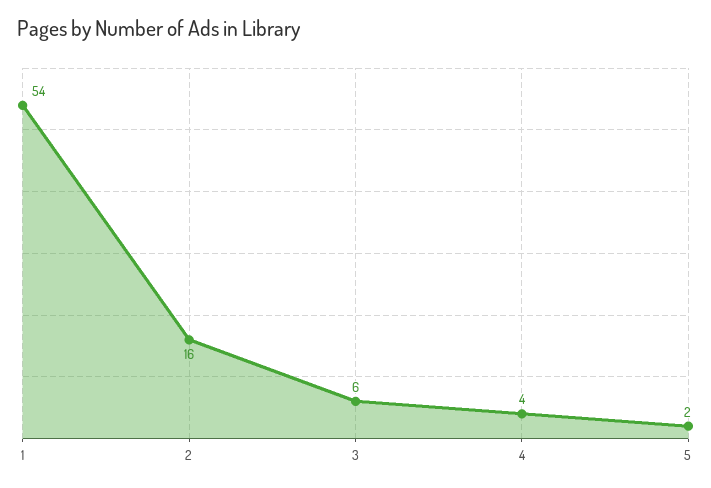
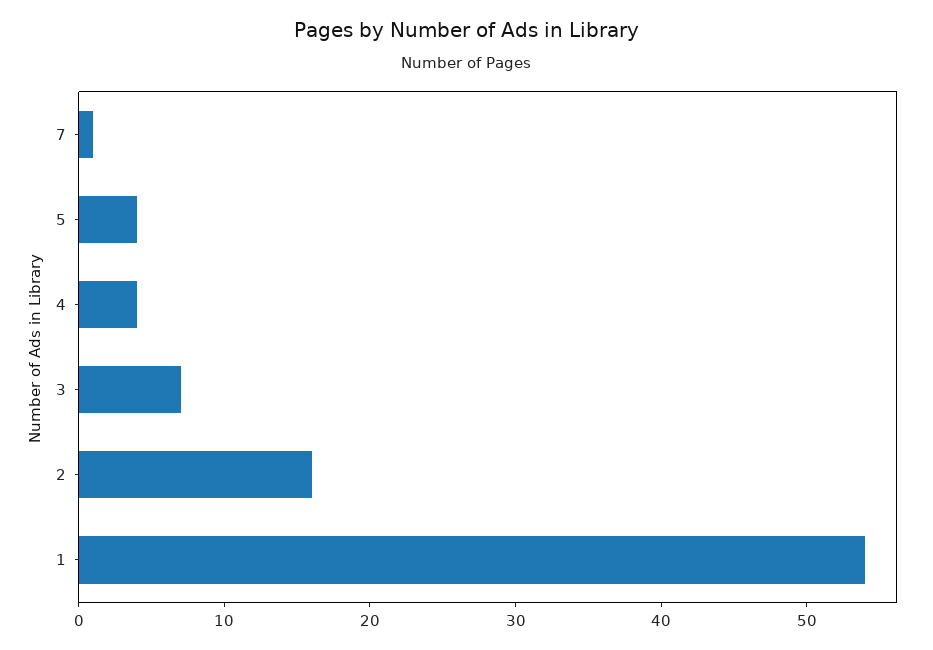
3: 6 -> 7
5: 2 -> 4
7: none -> 1

